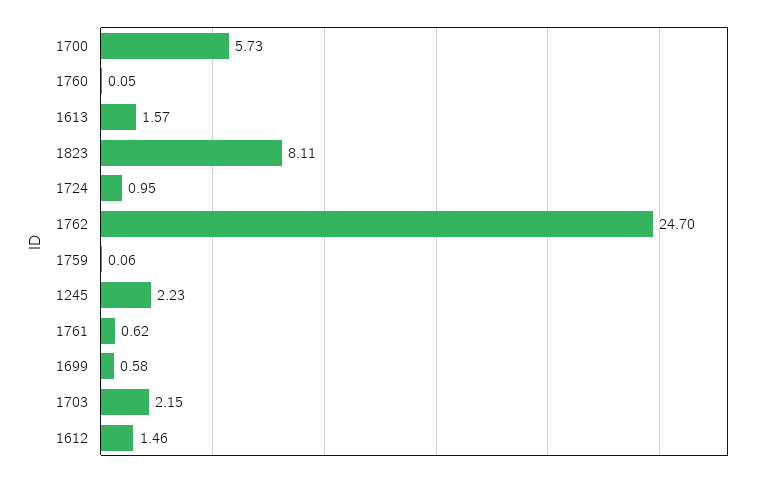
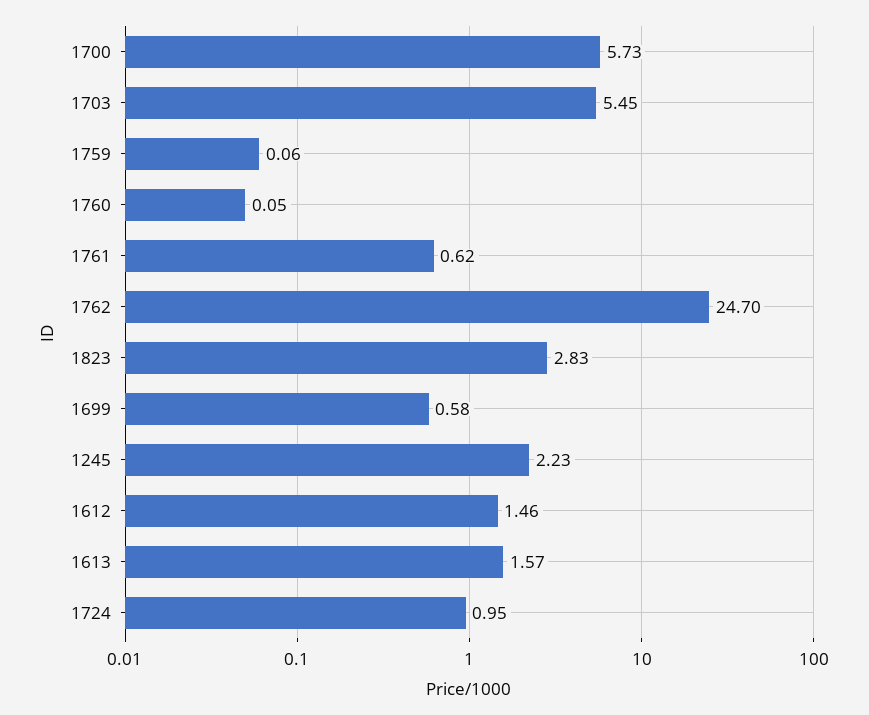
1823: 8.11 -> 2.83
1703: 2.15 -> 5.45

